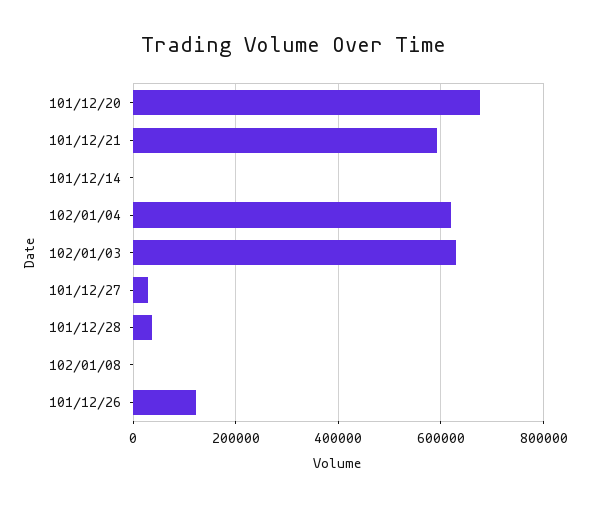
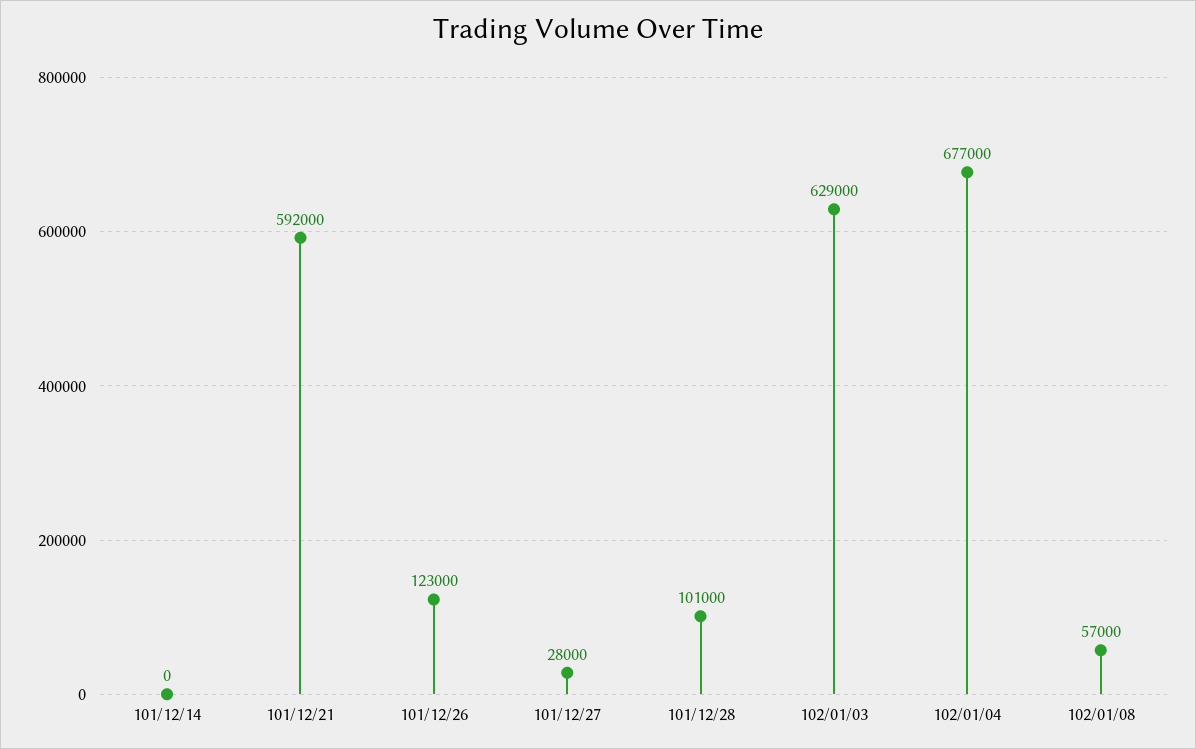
101/12/20: 680000 -> none
102/01/04: 620000 -> 677000
101/12/28: 40000 -> 101000
102/01/08: 0 -> 57000

